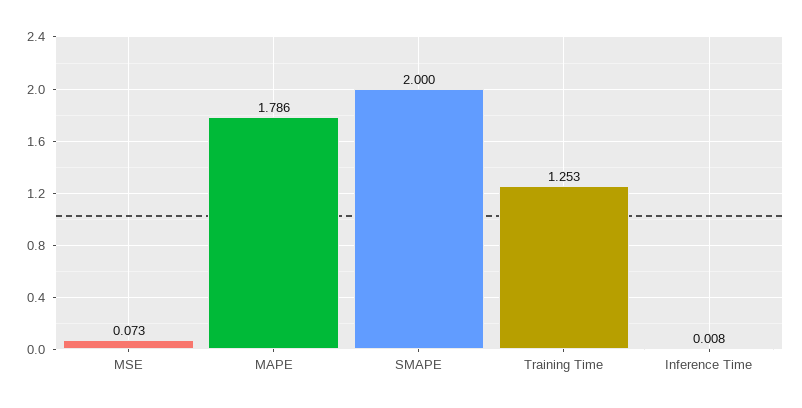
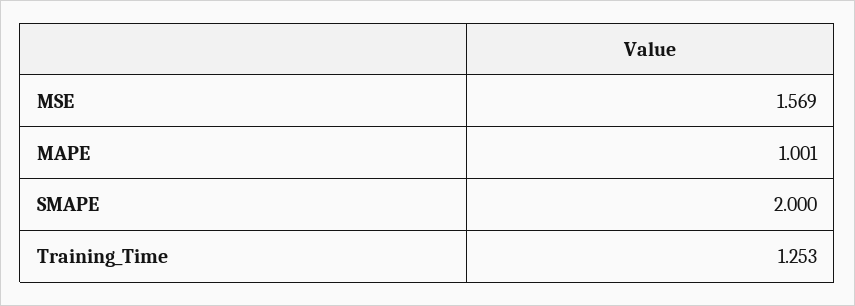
MSE: 0.073 -> 1.569
MAPE: 1.786 -> 1.001
Inference Time: 0.008 -> none

